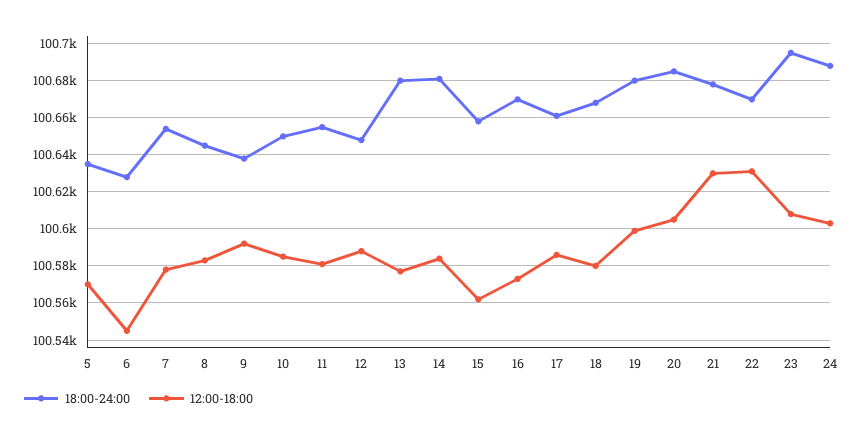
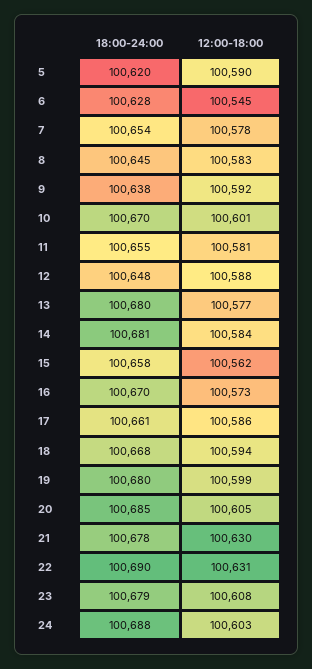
18:00-24:00, 5: 100635 -> 100620
12:00-18:00, 5: 100570 -> 100590
18:00-24:00, 10: 100650 -> 100670
12:00-18:00, 10: 100585 -> 100601
12:00-18:00, 18: 100580 -> 100594
18:00-24:00, 22: 100670 -> 100690
18:00-24:00, 23: 100695 -> 100679

